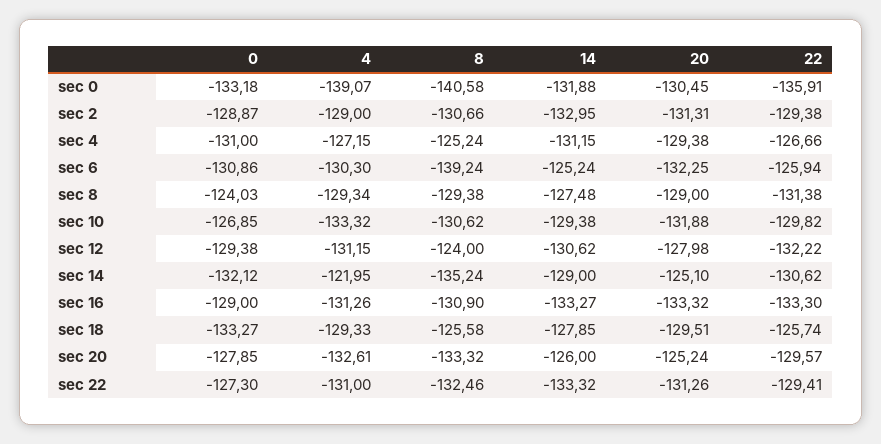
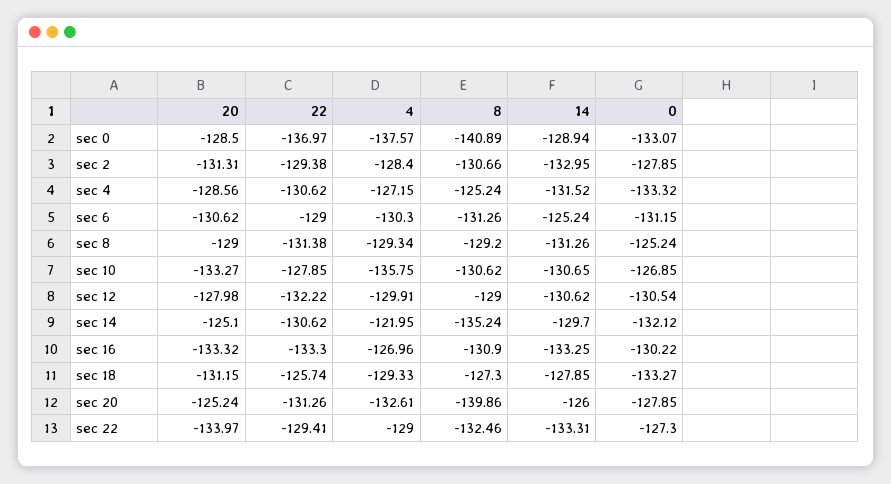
0, sec 0: -133.18 -> -133.07
4, sec 0: -139.07 -> -137.57
8, sec 0: -140.58 -> -140.89
14, sec 0: -131.88 -> -128.94
20, sec 0: -130.45 -> -128.5
22, sec 0: -135.91 -> -136.97
0, sec 2: -128.87 -> -127.85
4, sec 2: -129 -> -128.4
0, sec 4: -131 -> -133.32
14, sec 4: -131.15 -> -131.52
20, sec 4: -129.38 -> -128.56
22, sec 4: -126.66 -> -130.62
0, sec 6: -130.86 -> -131.15
8, sec 6: -139.24 -> -131.26
20, sec 6: -132.25 -> -130.62
22, sec 6: -125.94 -> -129
0, sec 8: -124.03 -> -125.24
8, sec 8: -129.38 -> -129.2
14, sec 8: -127.48 -> -131.26
4, sec 10: -133.32 -> -135.75
14, sec 10: -129.38 -> -130.65
20, sec 10: -131.88 -> -133.27
22, sec 10: -129.82 -> -127.85
0, sec 12: -129.38 -> -130.54
4, sec 12: -131.15 -> -129.91
8, sec 12: -124 -> -129
14, sec 14: -129 -> -129.7
0, sec 16: -129 -> -130.22
4, sec 16: -131.26 -> -126.96
14, sec 16: -133.27 -> -133.25
8, sec 18: -125.58 -> -127.3
20, sec 18: -129.51 -> -131.15
8, sec 20: -133.32 -> -139.86
22, sec 20: -129.57 -> -131.26
4, sec 22: -131 -> -129
14, sec 22: -133.32 -> -133.31
20, sec 22: -131.26 -> -133.97

